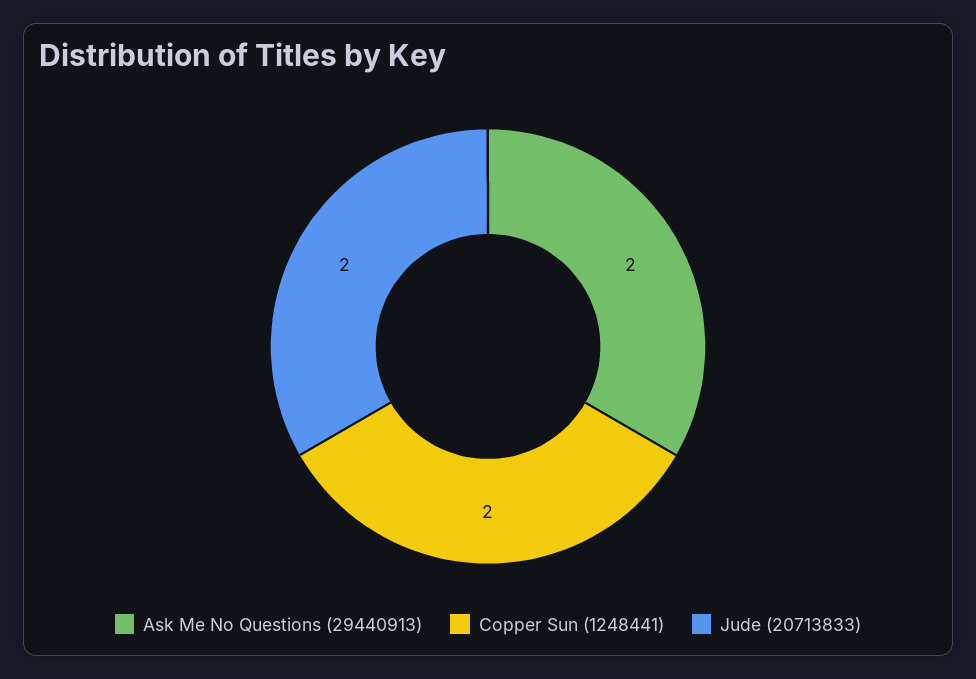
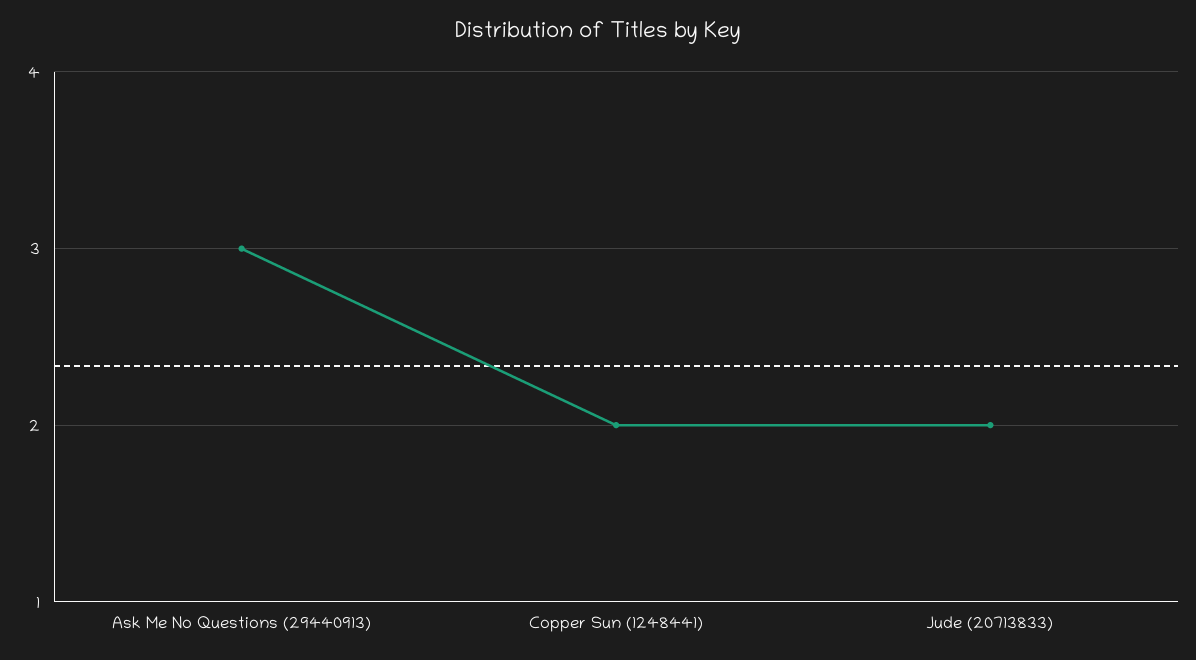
Ask Me No Questions (29440913): 2 -> 3

